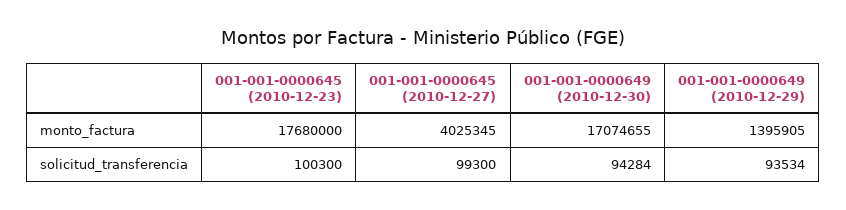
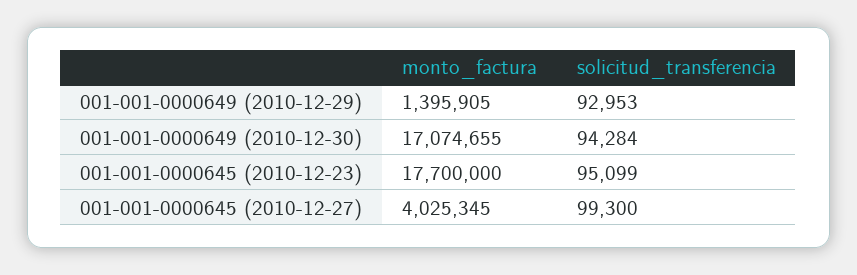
001-001-0000645 (2010-12-23), monto_factura: 17680000 -> 17700000
001-001-0000645 (2010-12-23), solicitud_transferencia: 100300 -> 95099
001-001-0000649 (2010-12-29), solicitud_transferencia: 93534 -> 92953

